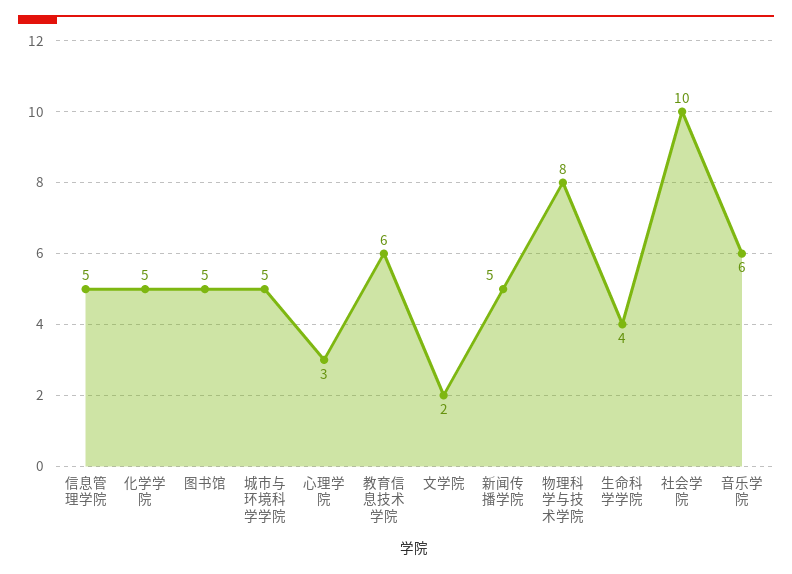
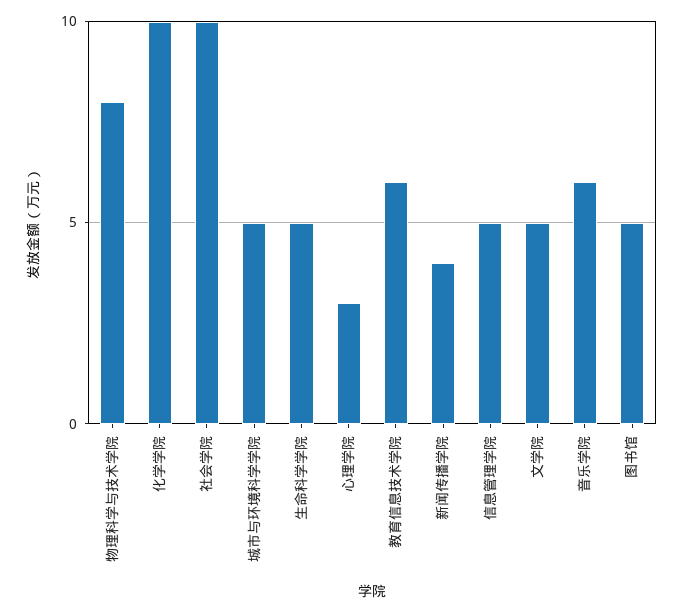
化学学院: 5 -> 10
文学院: 2 -> 5
新闻传播学院: 5 -> 4
生命科学学院: 4 -> 5

